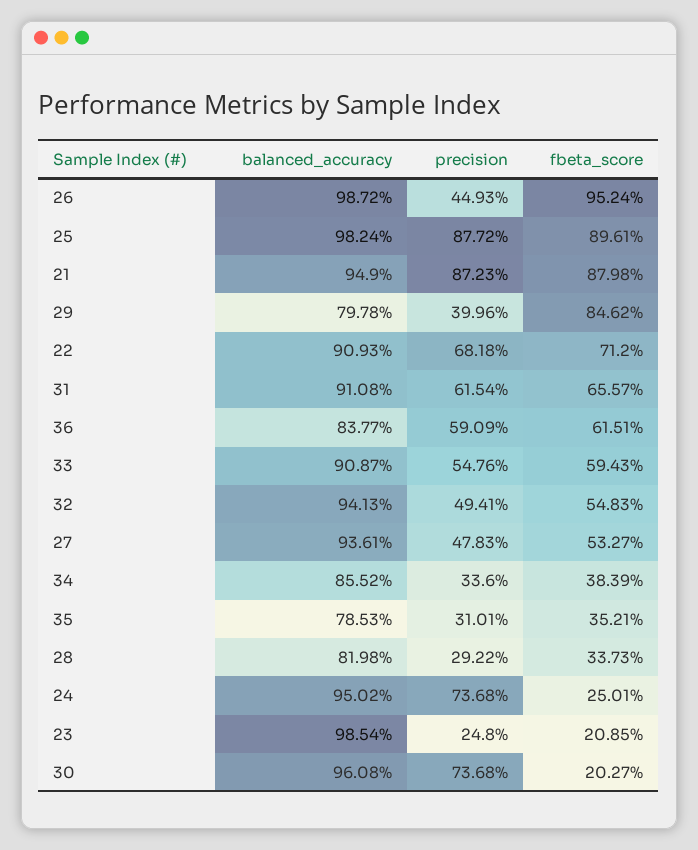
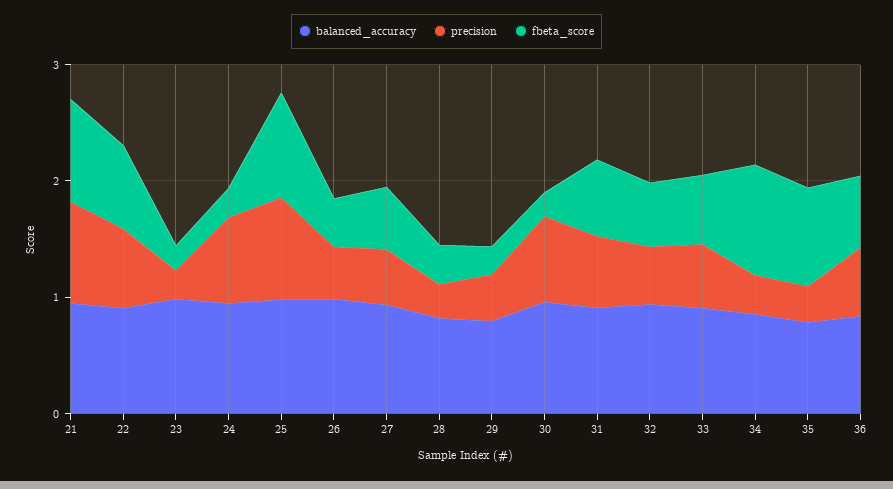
fbeta_score, 26: 0.9524 -> 0.4
fbeta_score, 29: 0.8462 -> 0.2
fbeta_score, 34: 0.3839 -> 1
fbeta_score, 35: 0.3521 -> 0.8

